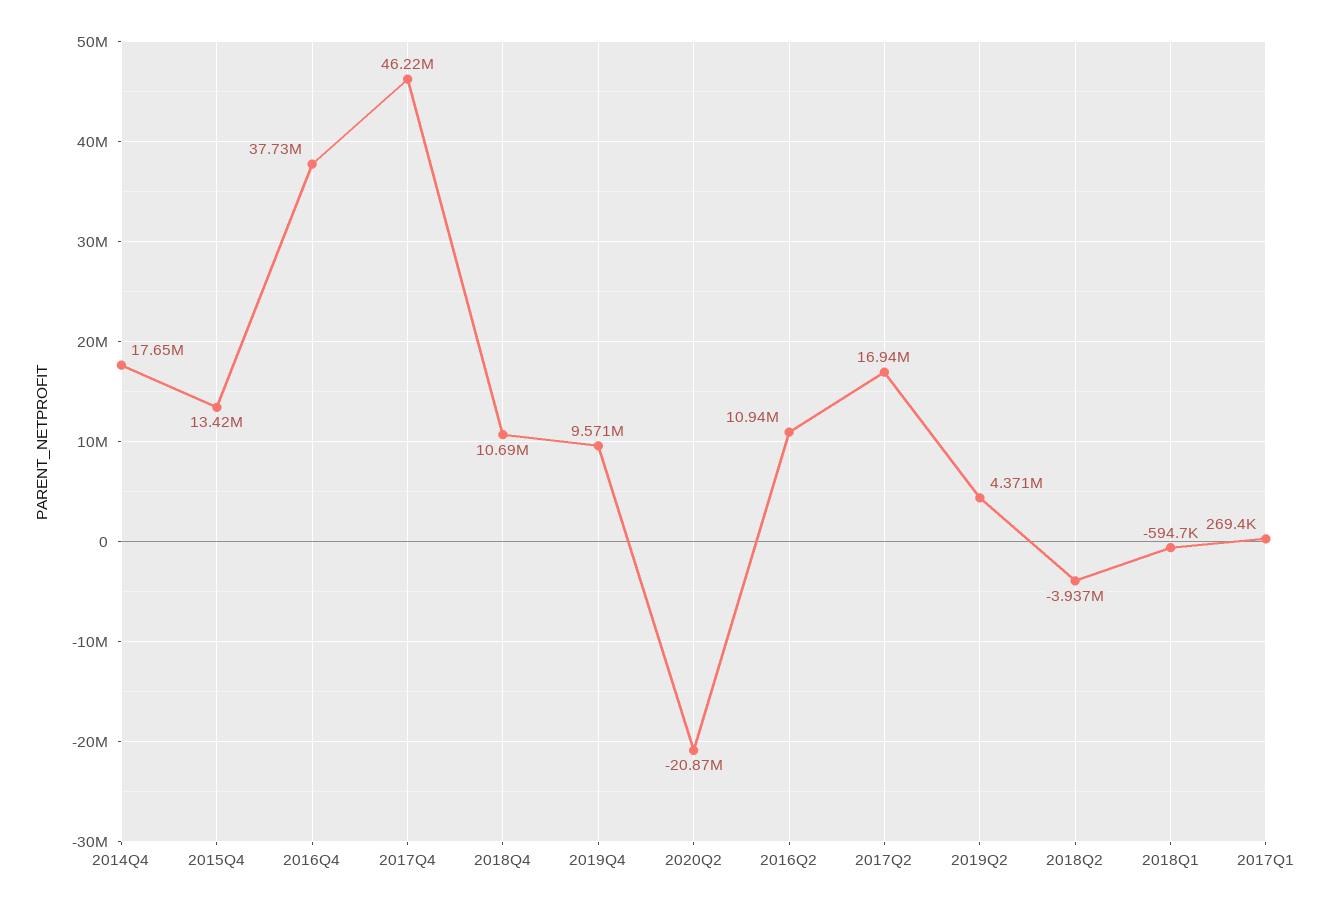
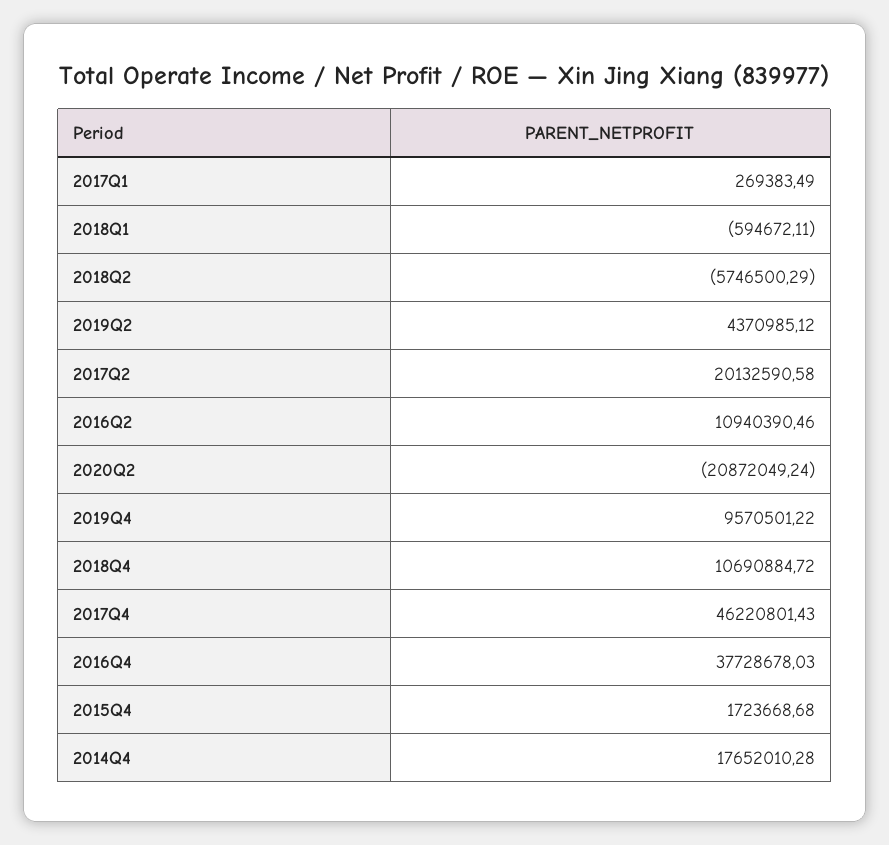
2015Q4: 13420000 -> 1723668.68
2017Q2: 16940000 -> 20132590.58
2018Q2: -3937000 -> -5746500.29

